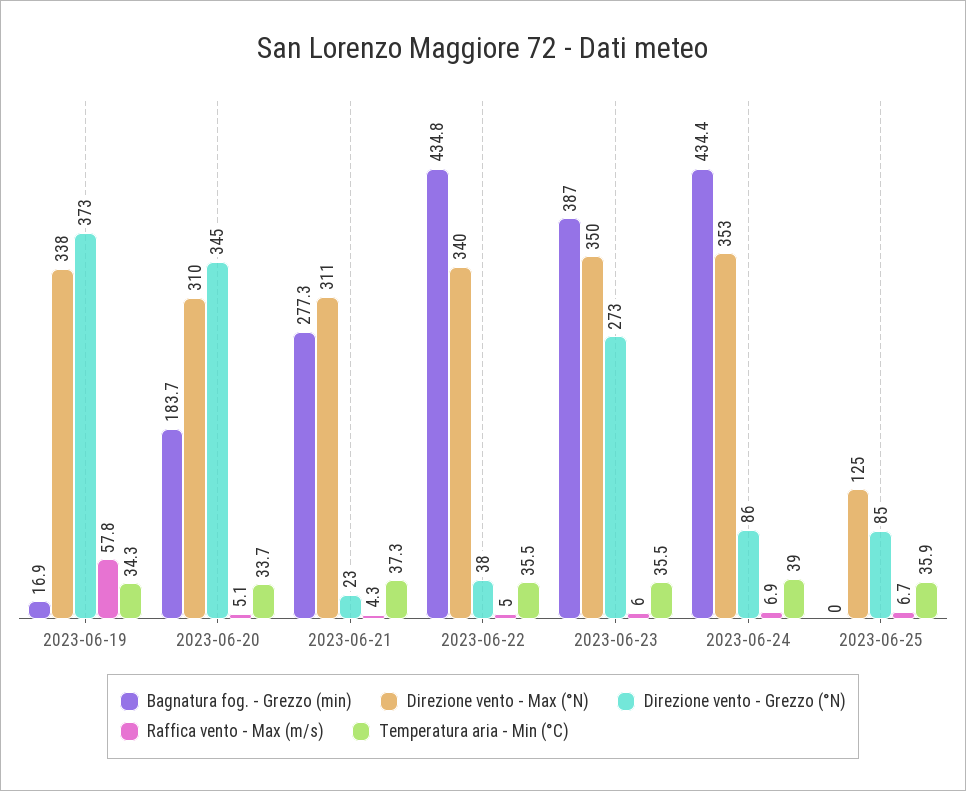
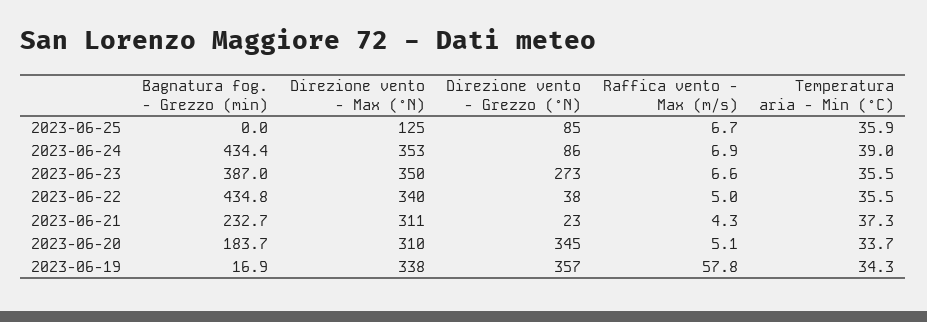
Direzione vento - Grezzo (°N), 2023-06-19: 373 -> 357
Bagnatura fog. - Grezzo (min), 2023-06-21: 277.3 -> 232.7
Raffica vento - Max (m/s), 2023-06-23: 6 -> 6.6

